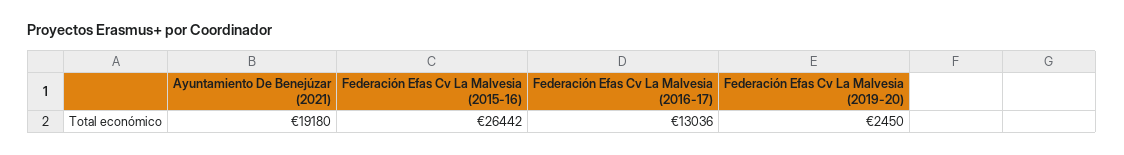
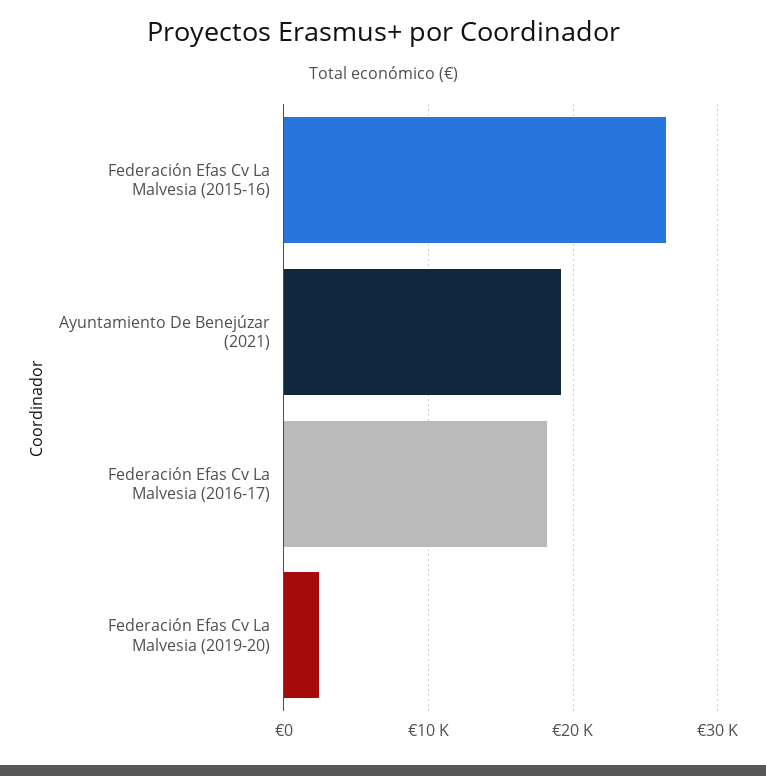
Federación Efas Cv La Malvesia (2016-17): 13036 -> 18000

